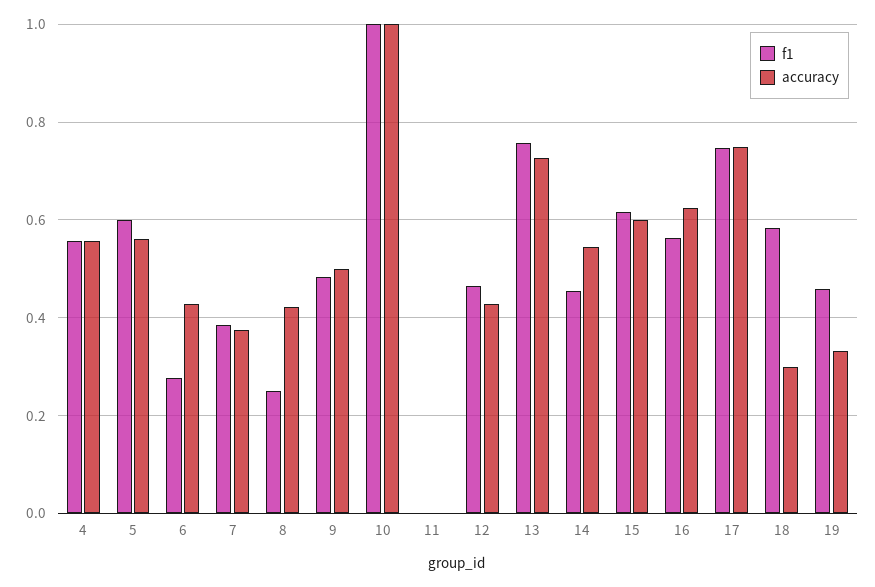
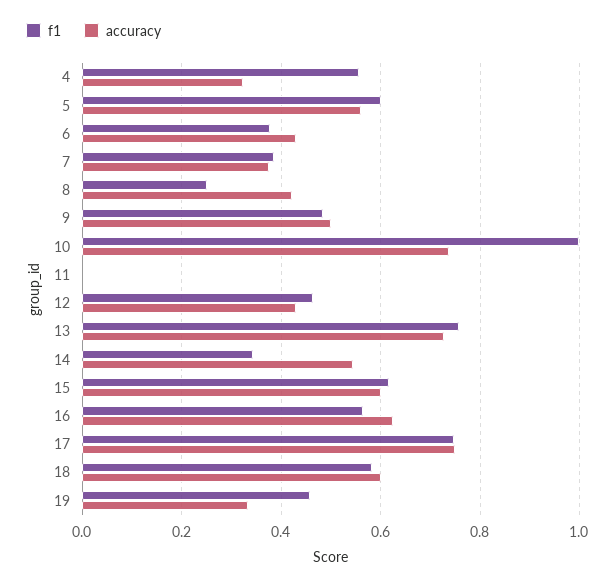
accuracy, 4: 0.56 -> 0.32
f1, 6: 0.28 -> 0.38
accuracy, 10: 1 -> 0.74
f1, 14: 0.46 -> 0.34
accuracy, 18: 0.3 -> 0.6

